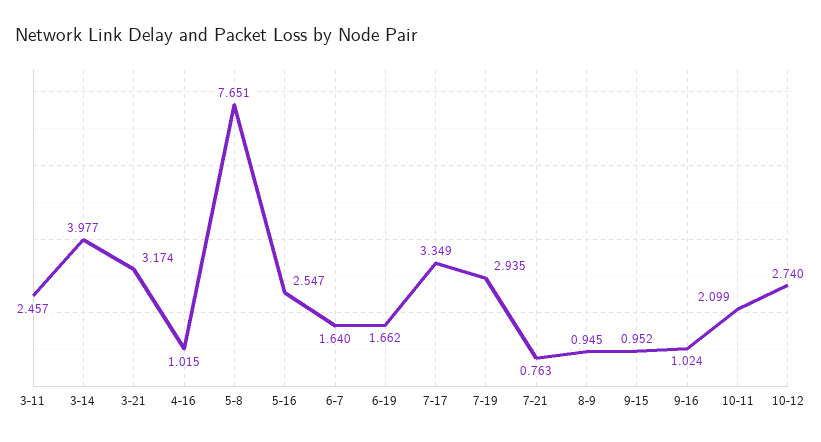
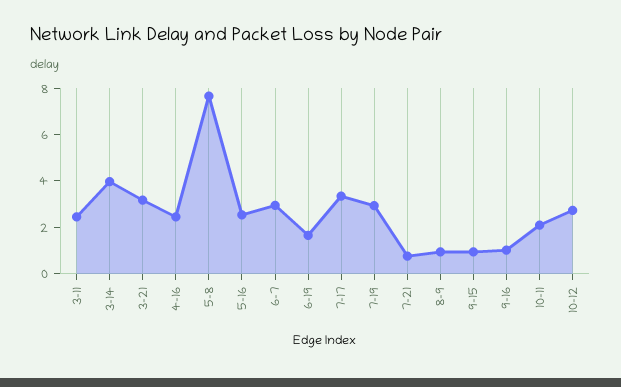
4-16: 1.015 -> 2.5
6-7: 1.64 -> 3

